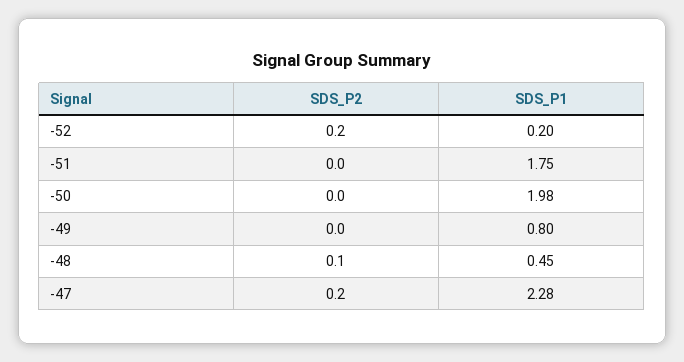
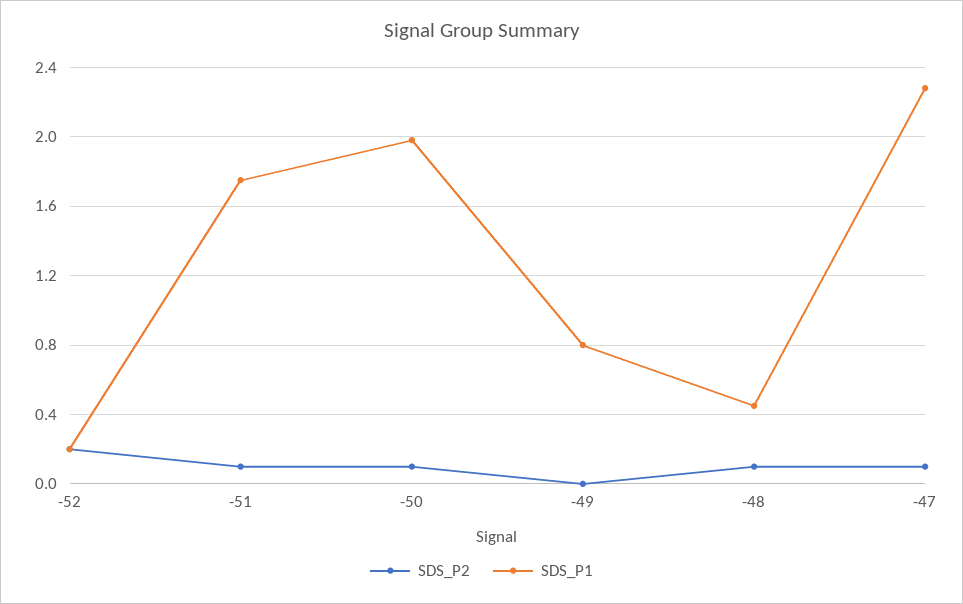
SDS_P2, -51: 0 -> 0.1
SDS_P2, -50: 0 -> 0.1
SDS_P2, -47: 0.2 -> 0.1

